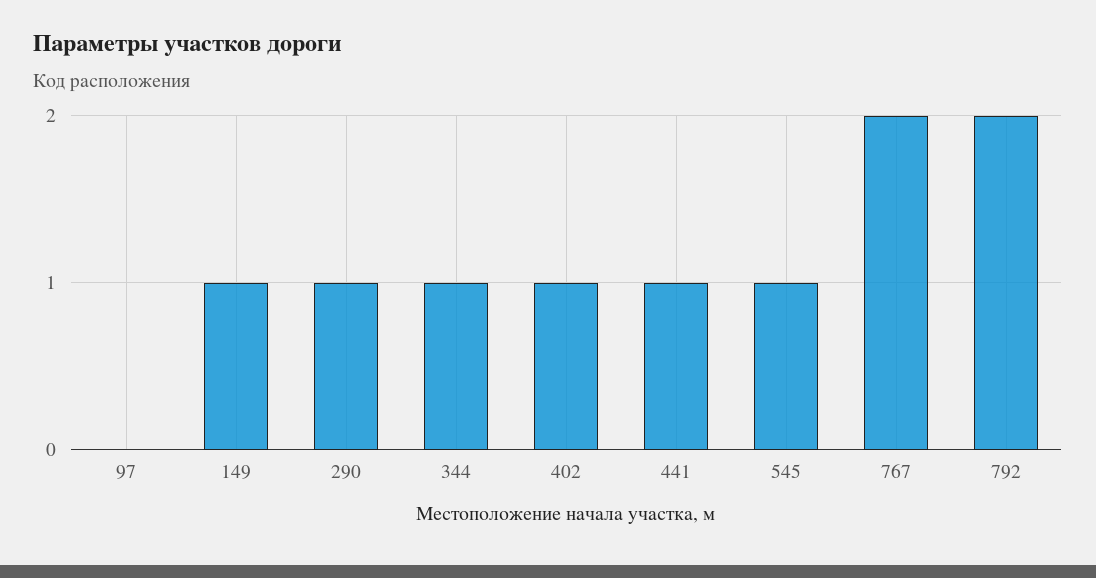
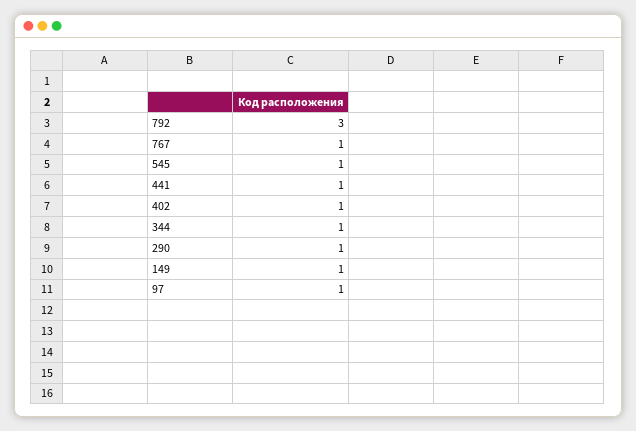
97: 0 -> 1
767: 2 -> 1
792: 2 -> 3

